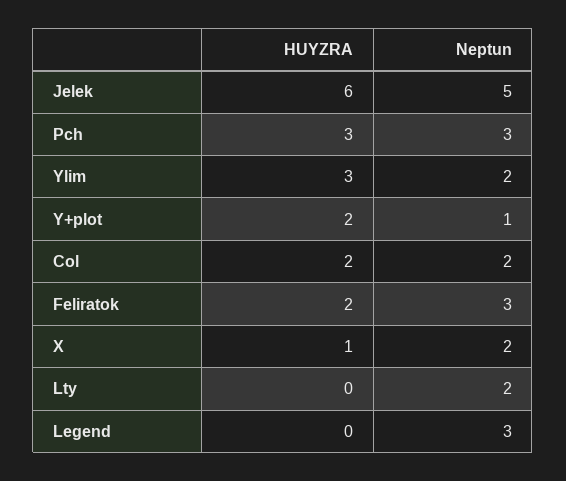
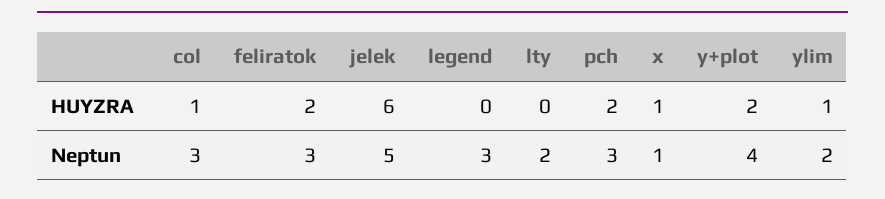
HUYZRA, Pch: 3 -> 2
HUYZRA, Ylim: 3 -> 1
Neptun, Y+plot: 1 -> 4
HUYZRA, Col: 2 -> 1
Neptun, Col: 2 -> 3
Neptun, X: 2 -> 1

